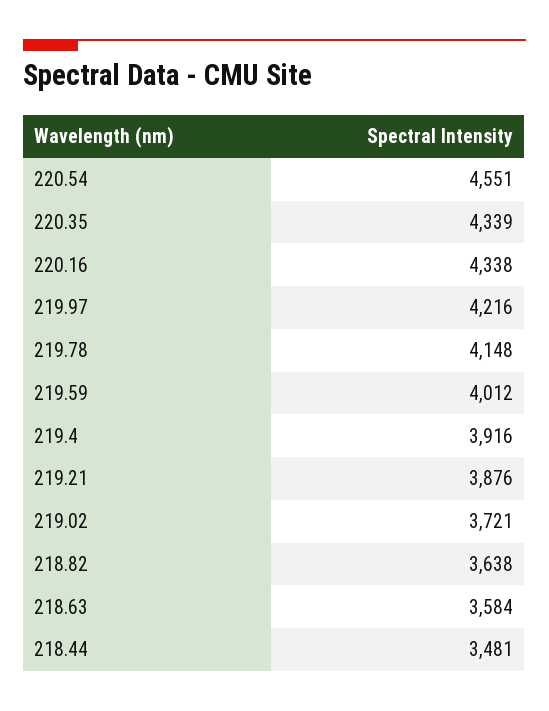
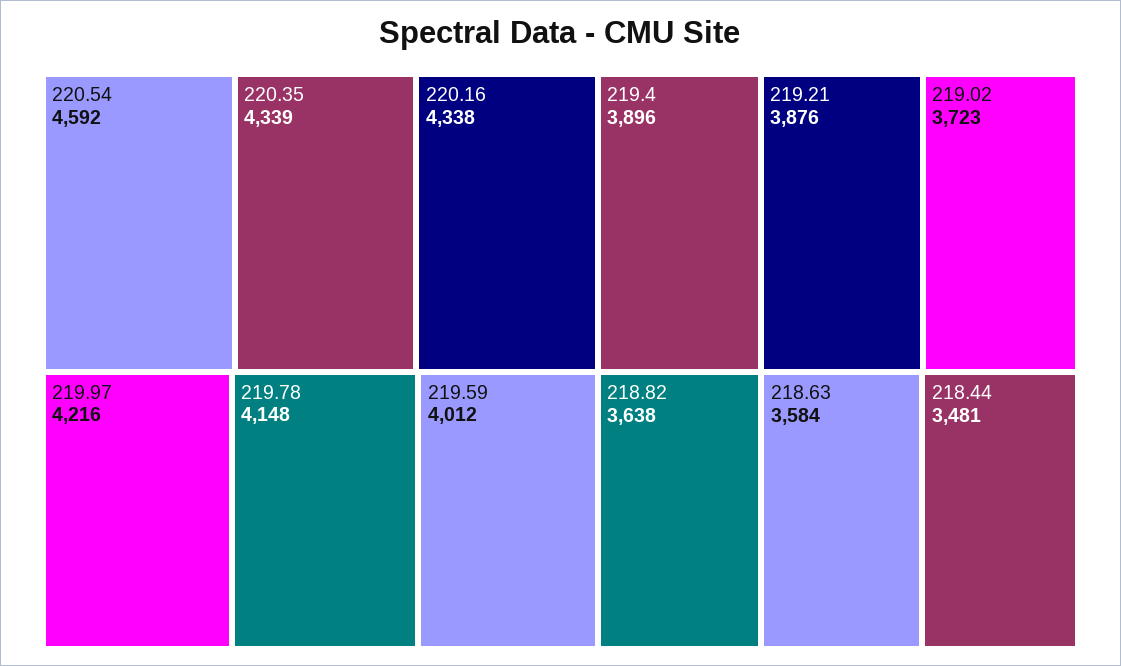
220.54: 4551 -> 4592
219.4: 3916 -> 3896
219.02: 3721 -> 3723

